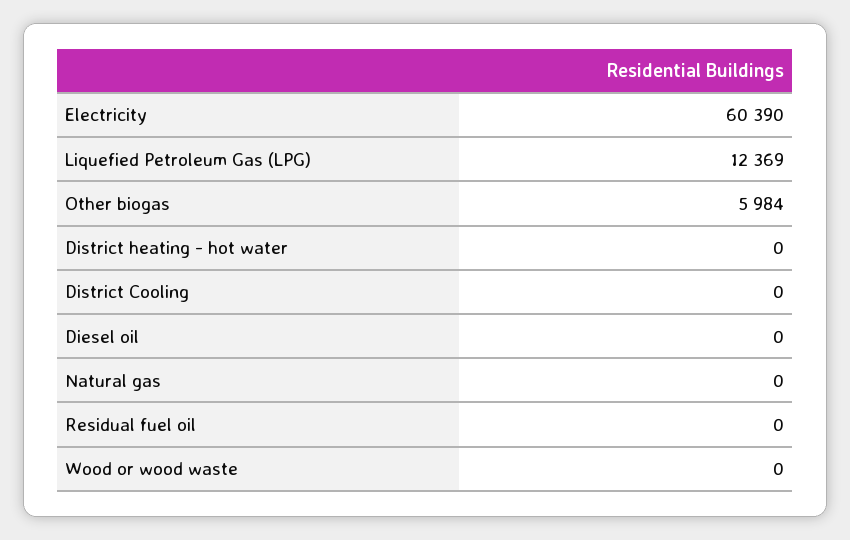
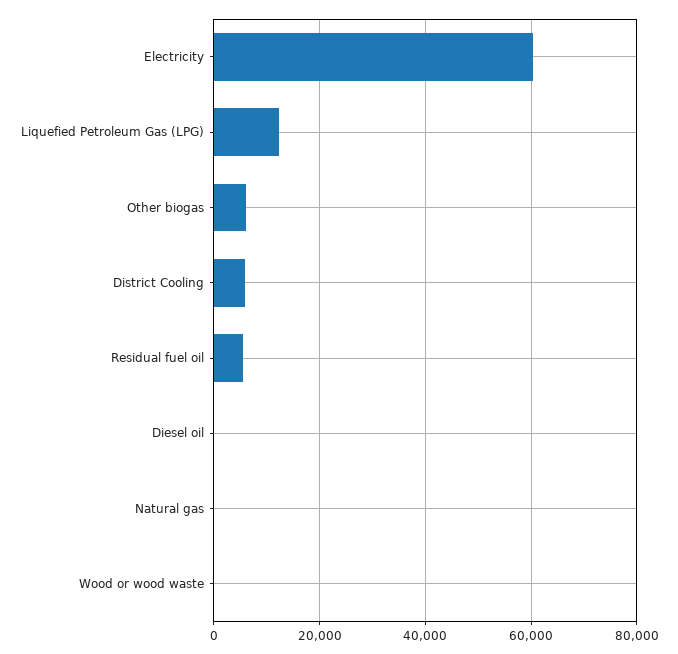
District heating - hot water: 0 -> none
District Cooling: 0 -> 6000
Residual fuel oil: 0 -> 6000

